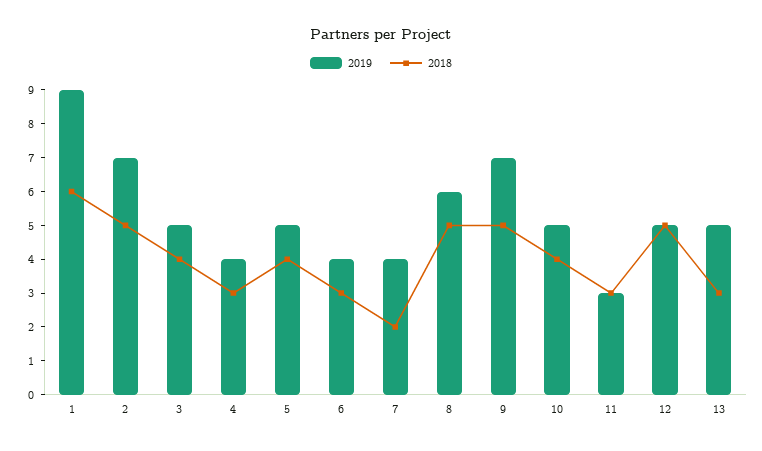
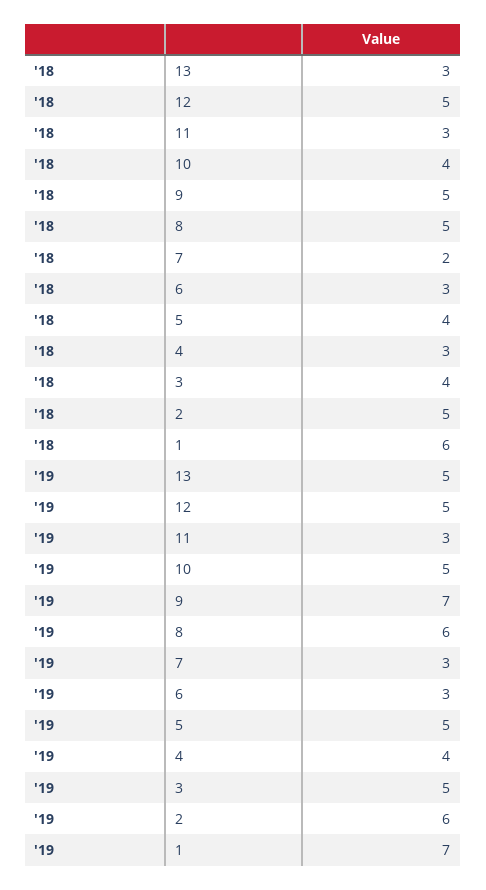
2019, 1: 9 -> 7
2019, 2: 7 -> 6
2019, 6: 4 -> 3
2019, 7: 4 -> 3

